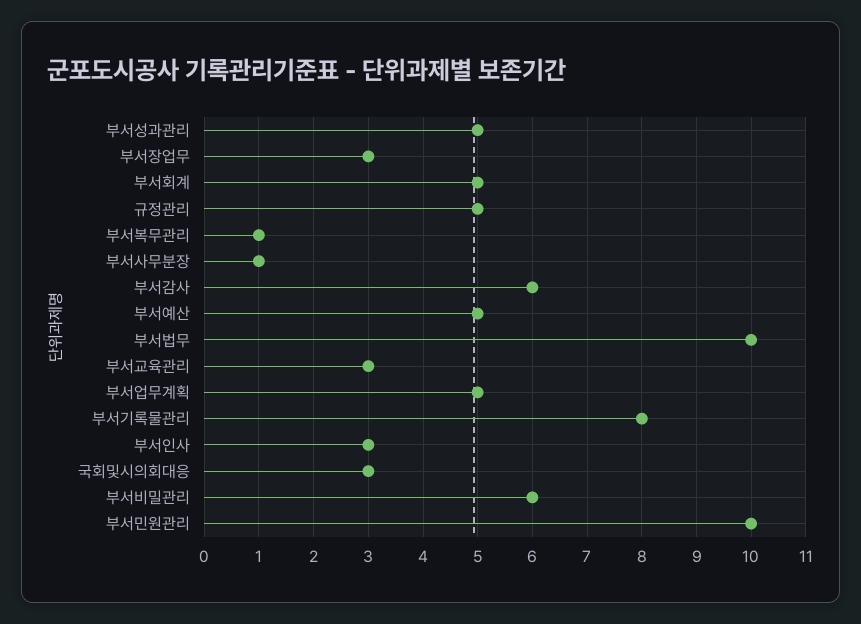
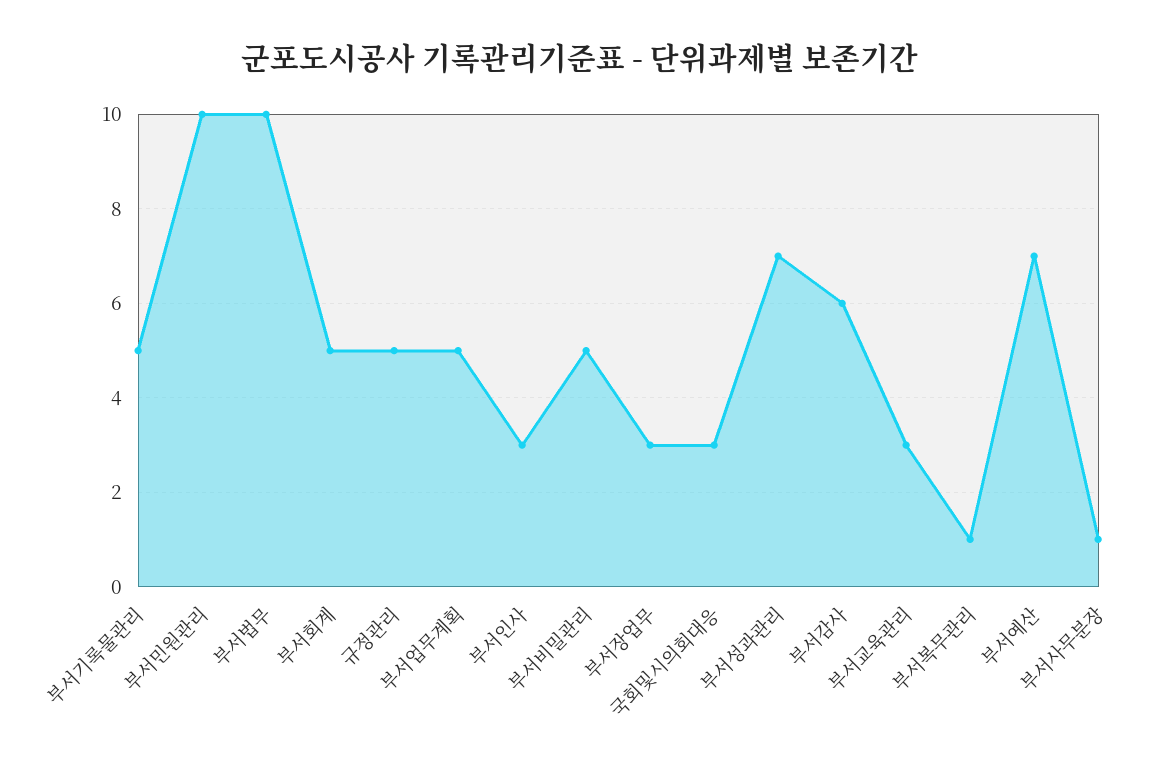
부서성과관리: 5 -> 7
부서예산: 5 -> 7
부서기록물관리: 8 -> 5
부서비밀관리: 6 -> 5

